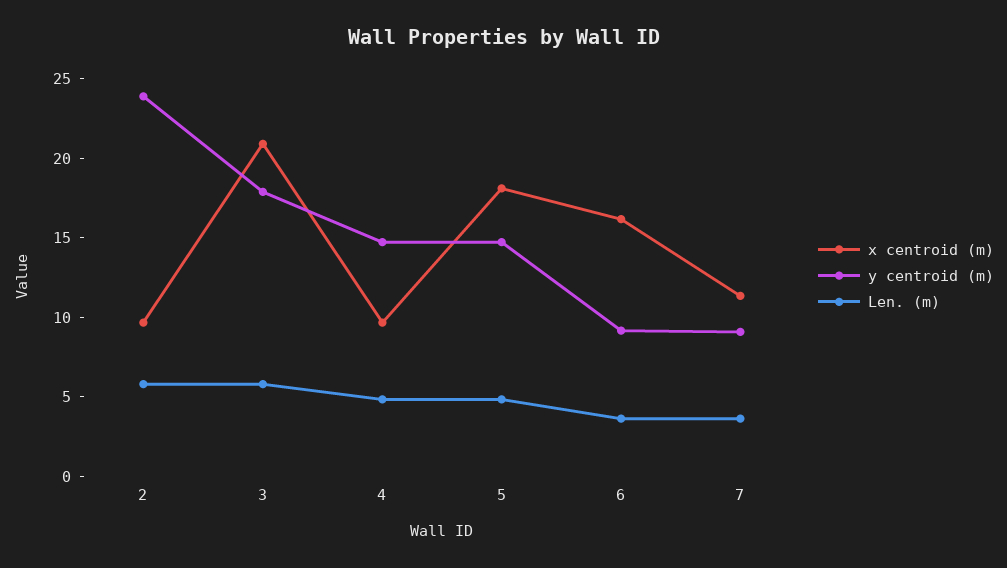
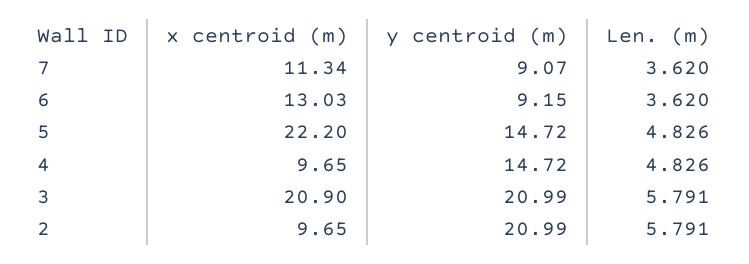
y centroid (m), 2: 24 -> 20.99
y centroid (m), 3: 18 -> 20.99
x centroid (m), 5: 18 -> 22.2
x centroid (m), 6: 16 -> 13.03

